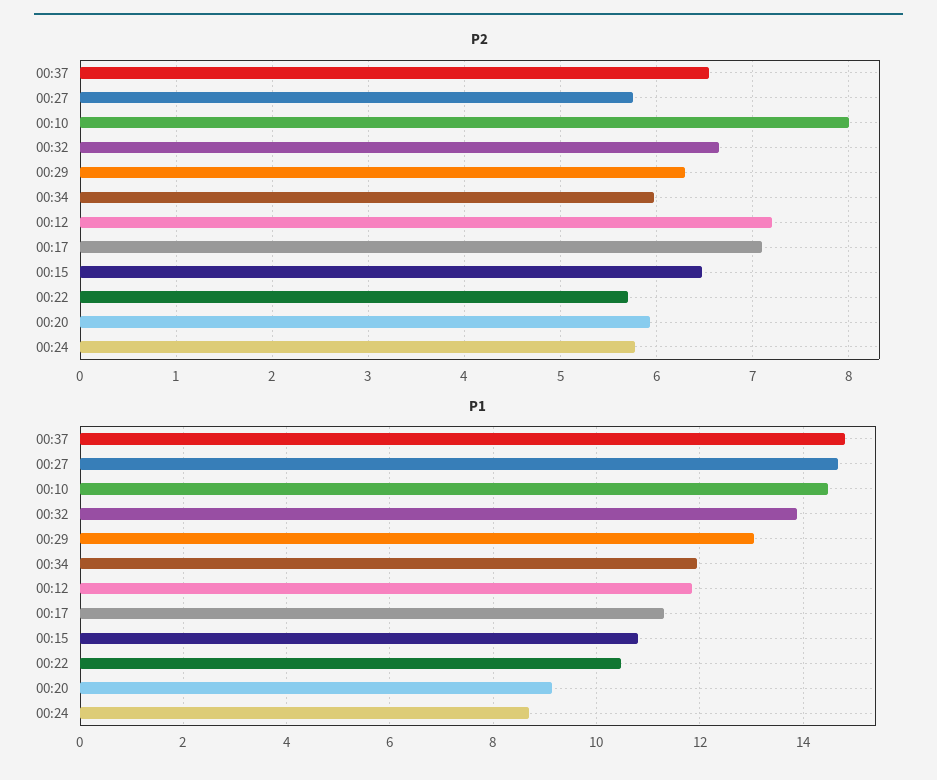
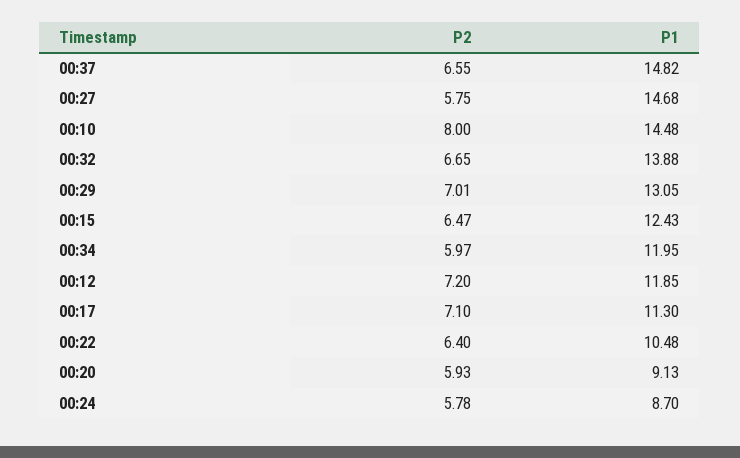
P2, 00:29: 6.3 -> 7.01
P2, 00:22: 5.7 -> 6.4
P1, 00:15: 10.8 -> 12.43

